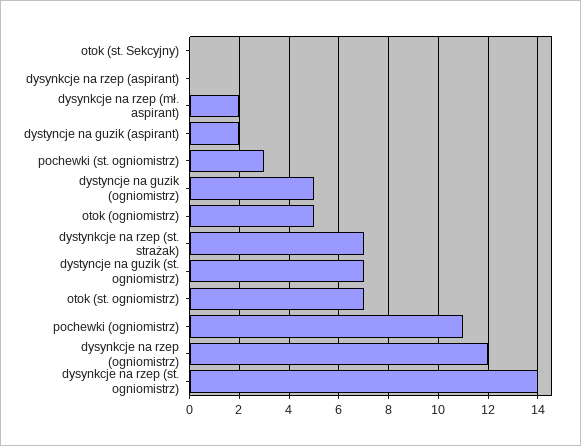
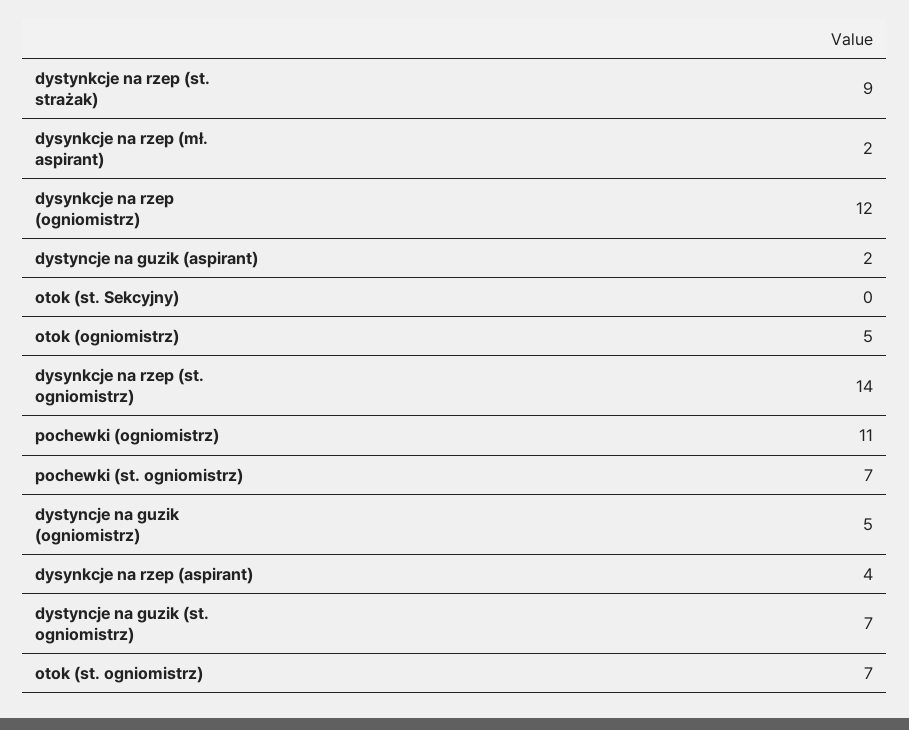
dysynkcje na rzep (aspirant): 0 -> 4
pochewki (st. ogniomistrz): 3 -> 7
dystynkcje na rzep (st. strażak): 7 -> 9

